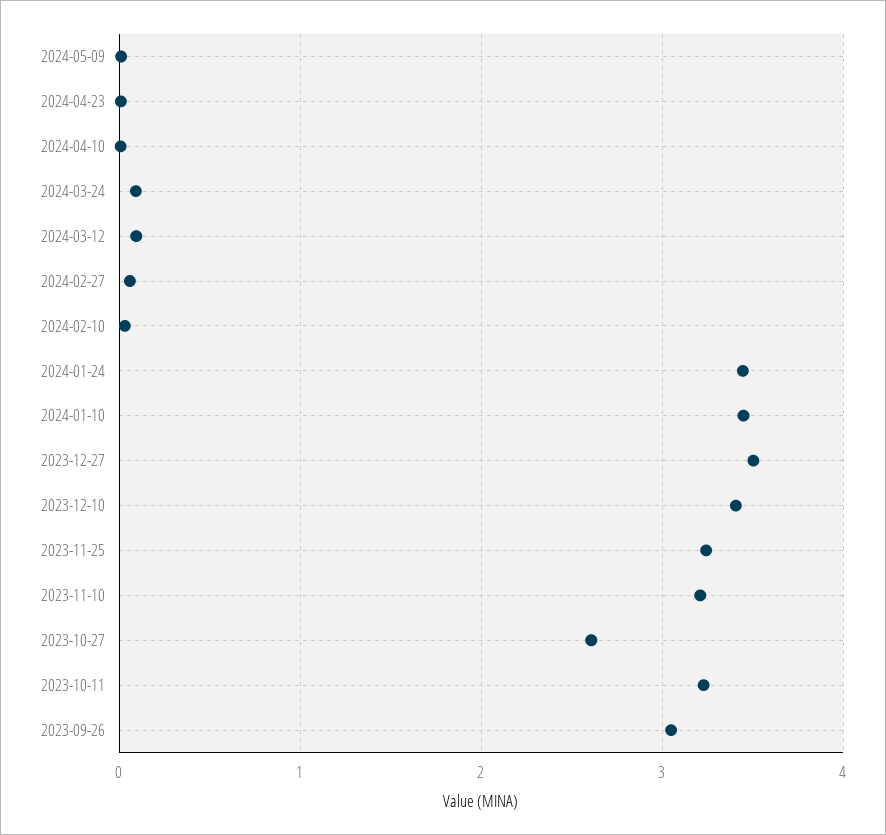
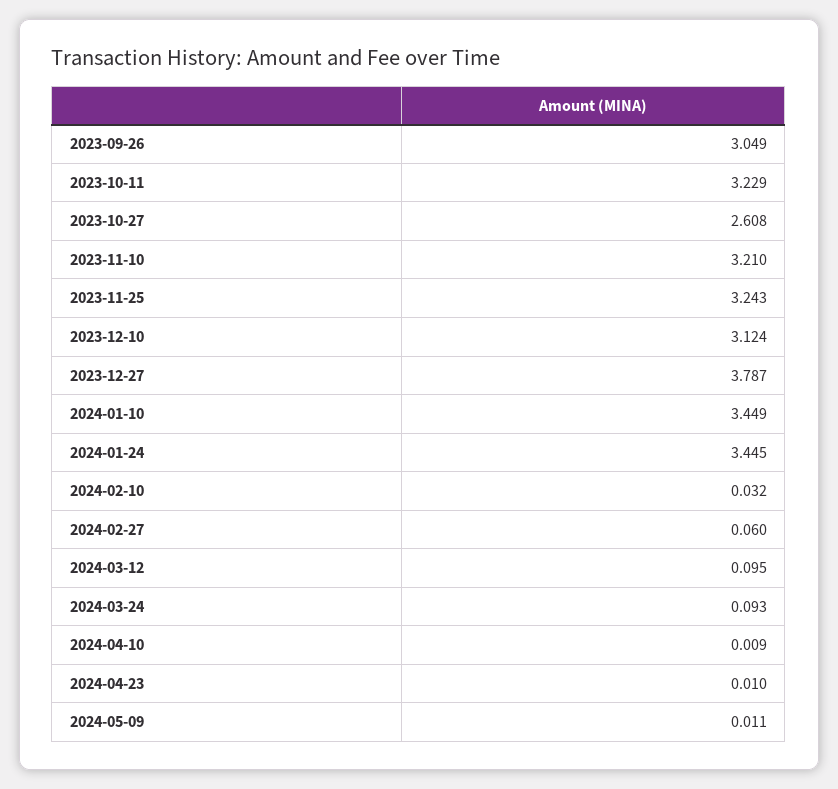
2023-12-27: 3.5 -> 3.787
2023-12-10: 3.4 -> 3.124

